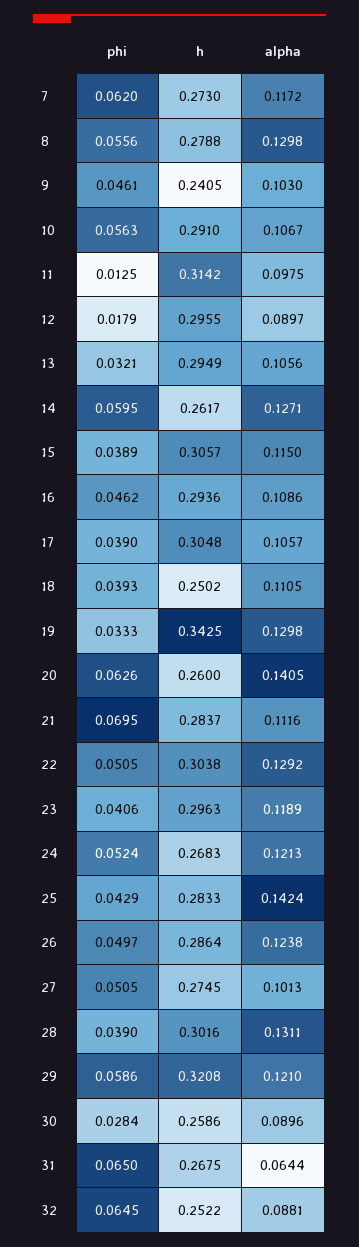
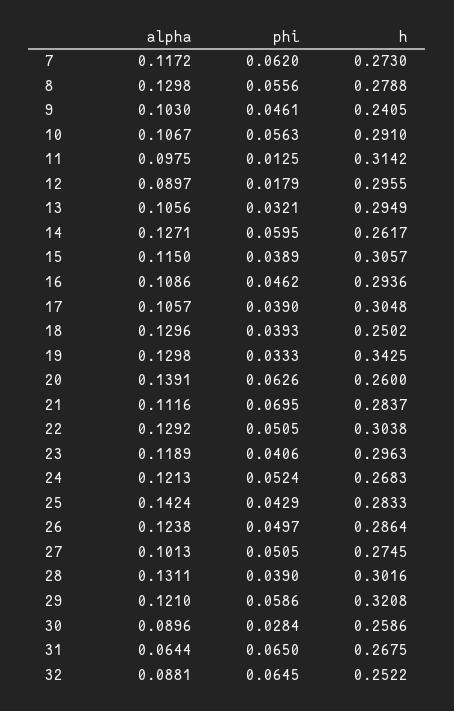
alpha, 18: 0.1105 -> 0.1296
alpha, 20: 0.1405 -> 0.1391

